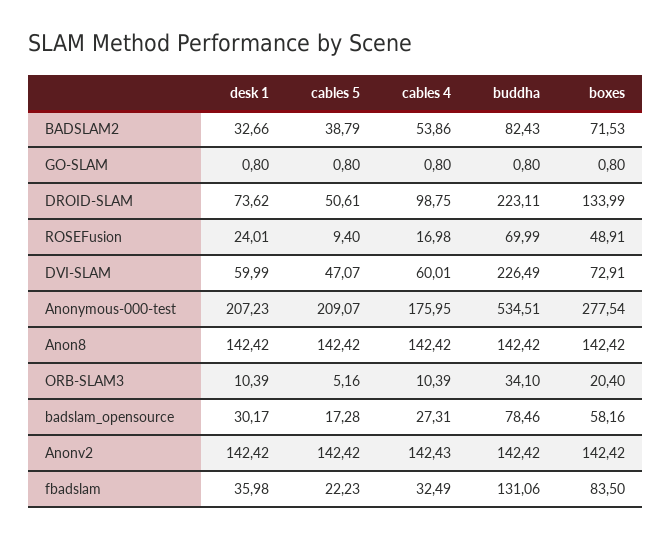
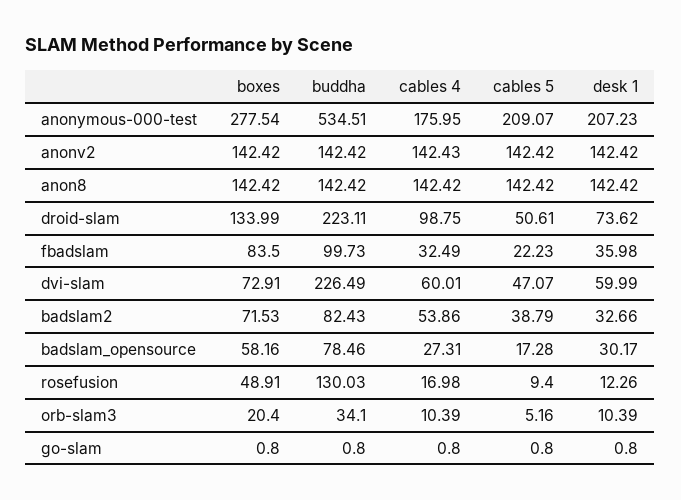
desk 1, ROSEFusion: 24.01 -> 12.26
buddha, ROSEFusion: 69.99 -> 130.03
buddha, fbadslam: 131.06 -> 99.73

